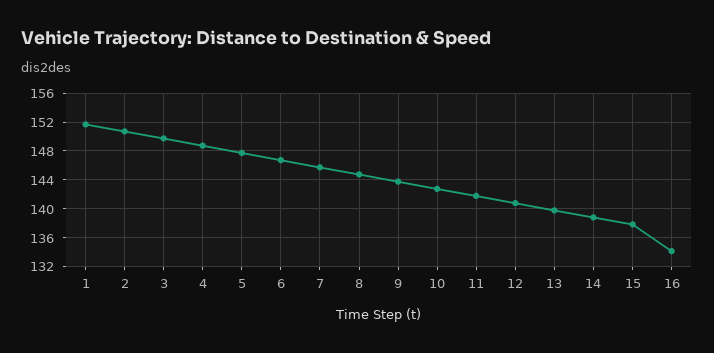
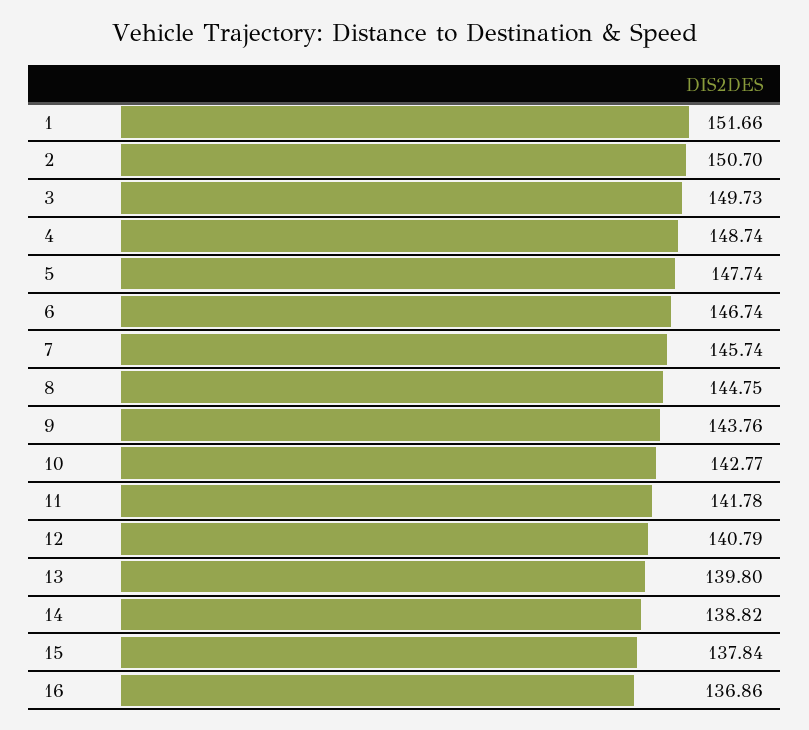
16: 134 -> 136.86

